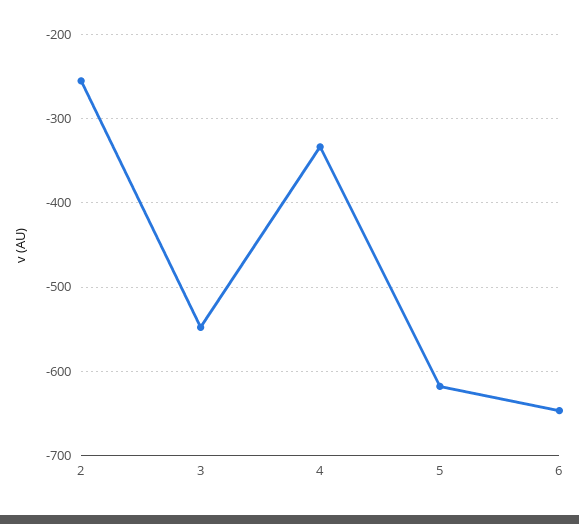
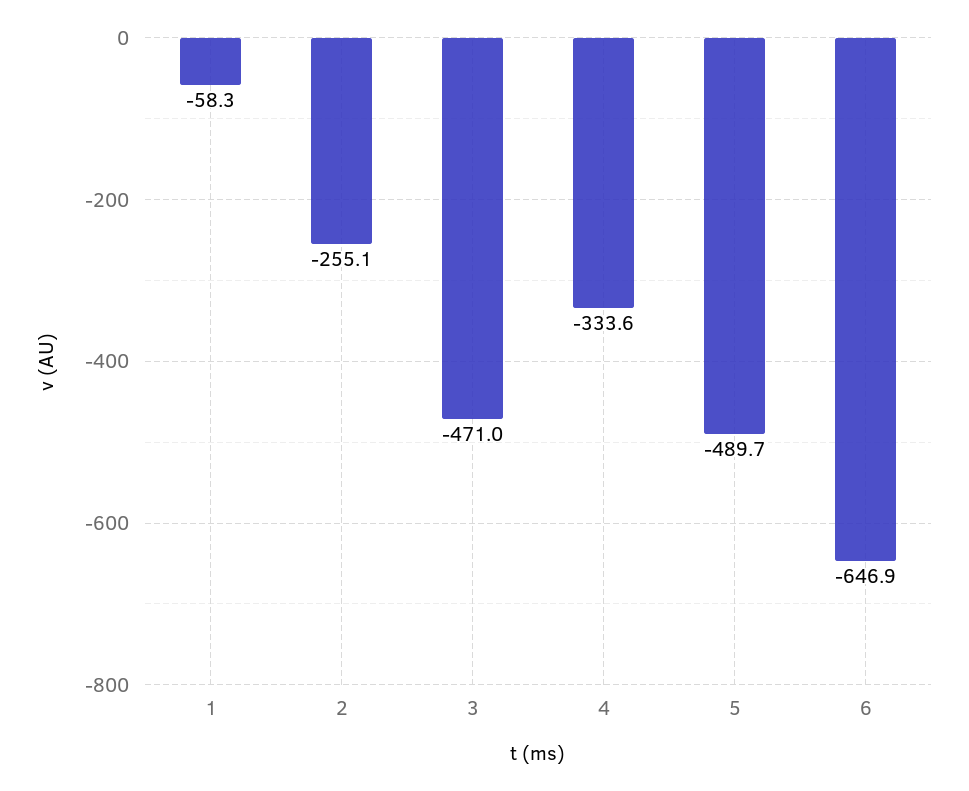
3: -550 -> -471
5: -620 -> -489.7
1: none -> -58.3

